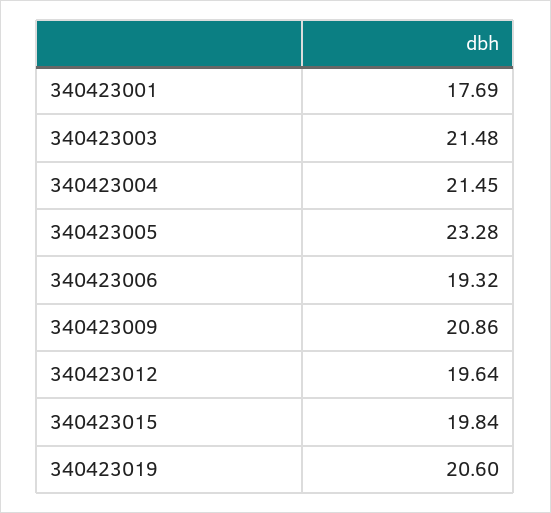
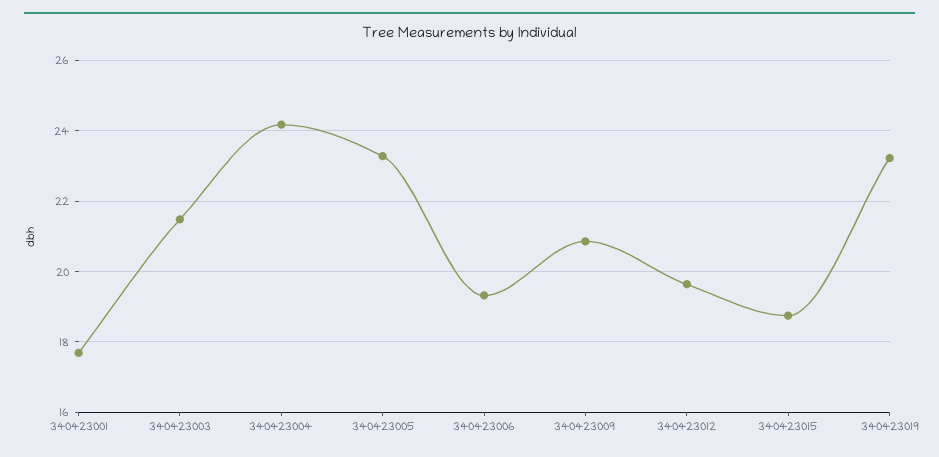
340423004: 21.45 -> 24.2
340423015: 19.84 -> 18.8
340423019: 20.6 -> 23.2

